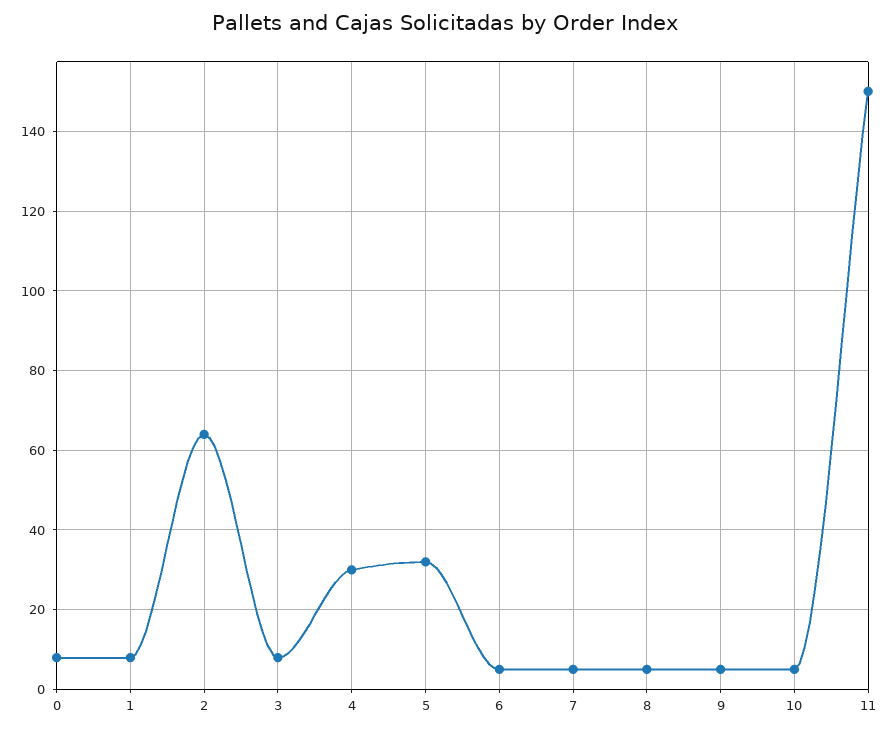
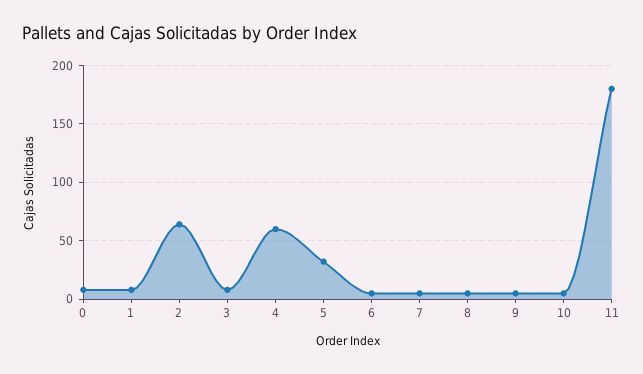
4: 30 -> 60
11: 150 -> 180

